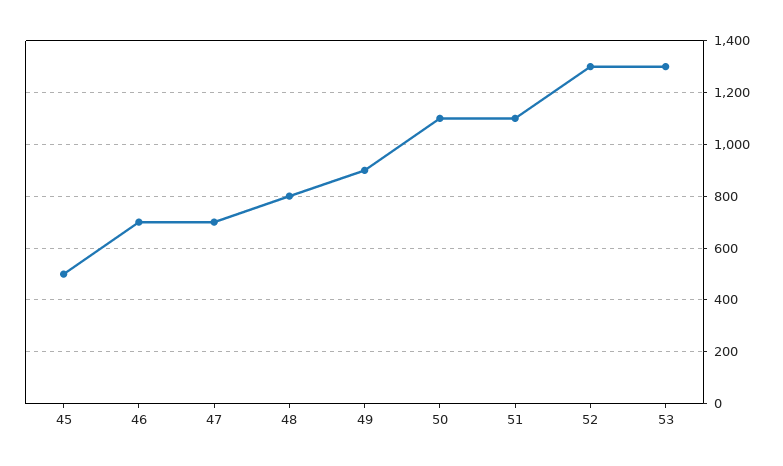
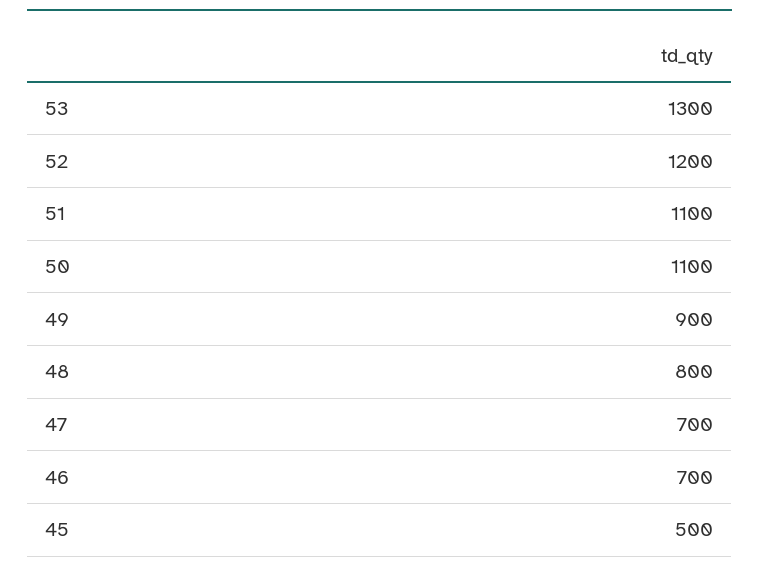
52: 1300 -> 1200

